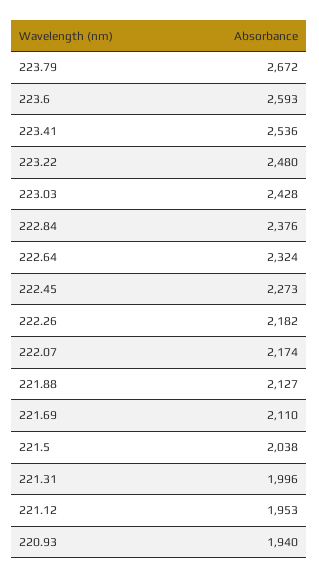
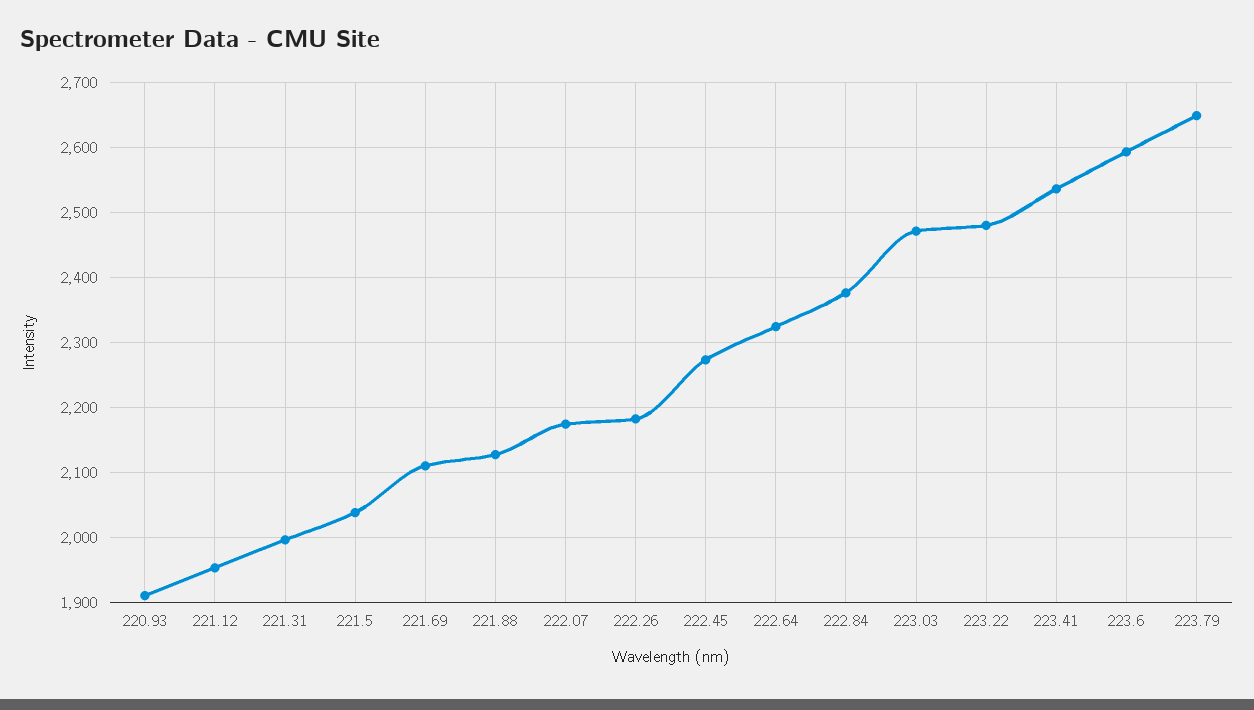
223.79: 2672 -> 2650
223.03: 2428 -> 2470
220.93: 1940 -> 1910

